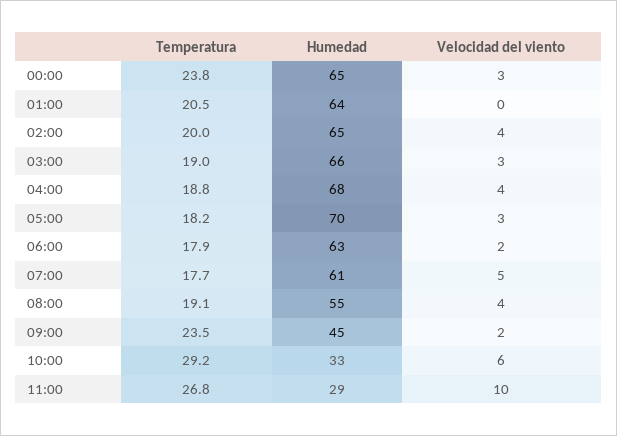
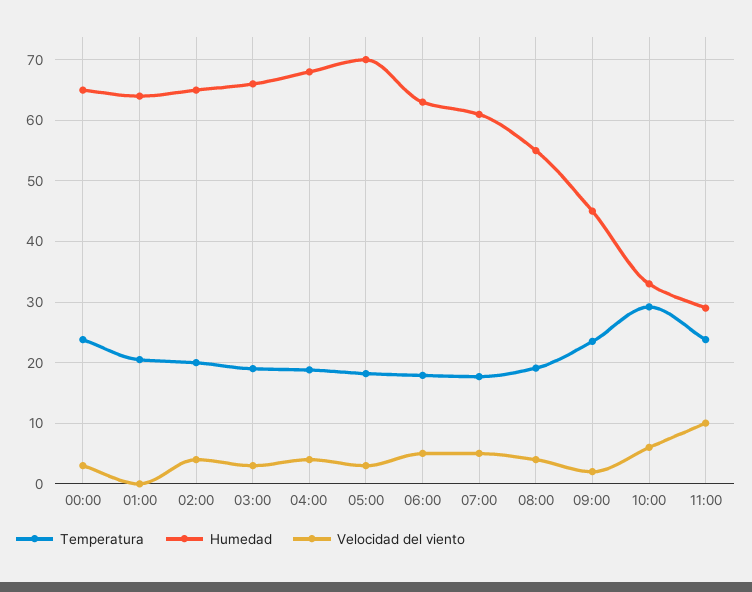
Velocidad del viento, 06:00: 2 -> 5
Temperatura, 11:00: 26.8 -> 24

